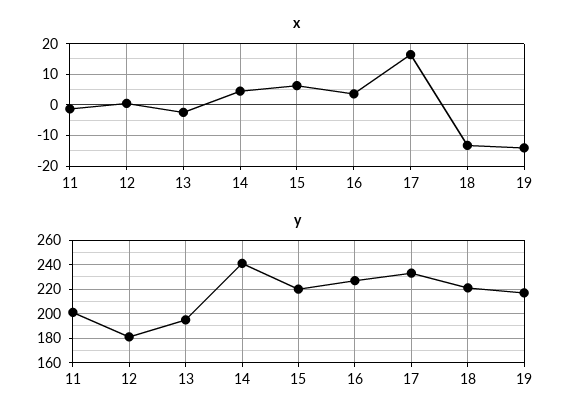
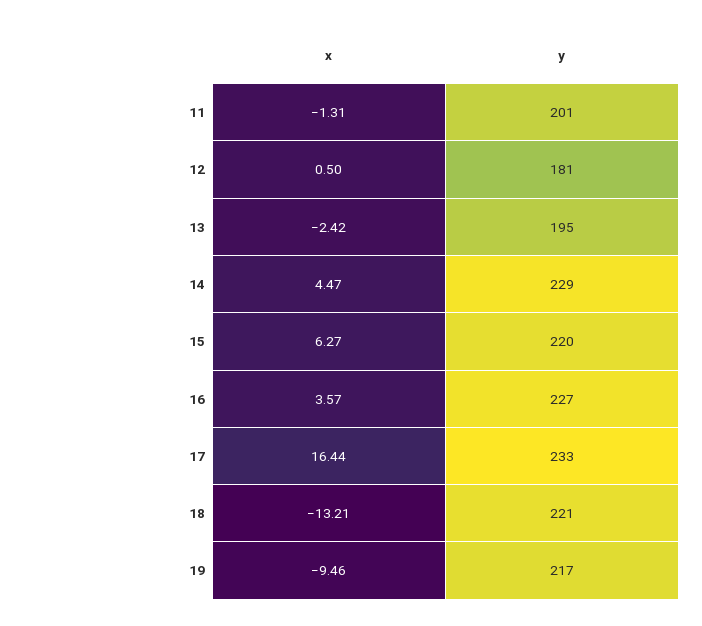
x, 19: -14 -> -9.46
y, 14: 240 -> 229

